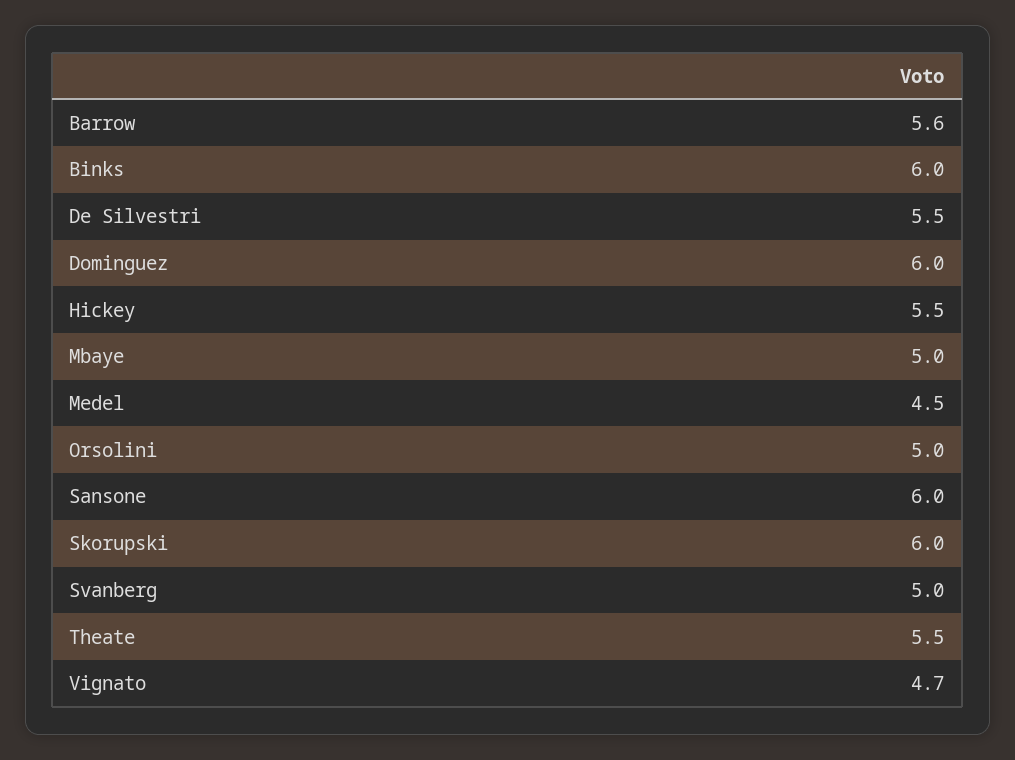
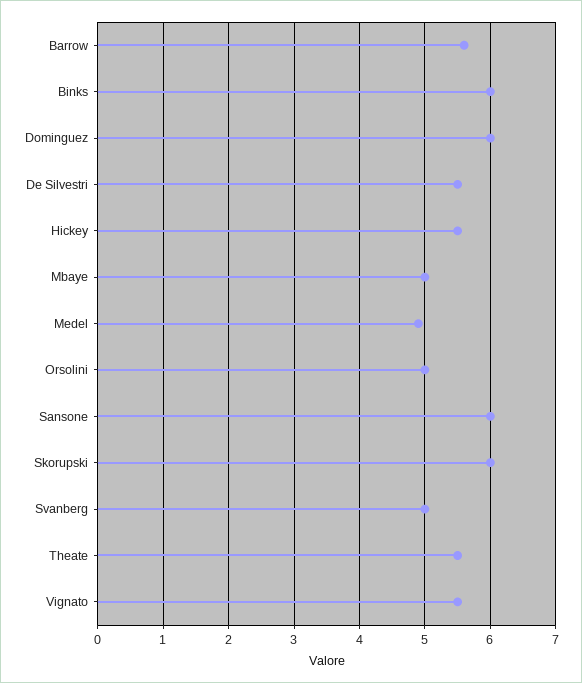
Medel: 4.5 -> 4.9
Vignato: 4.7 -> 5.5

